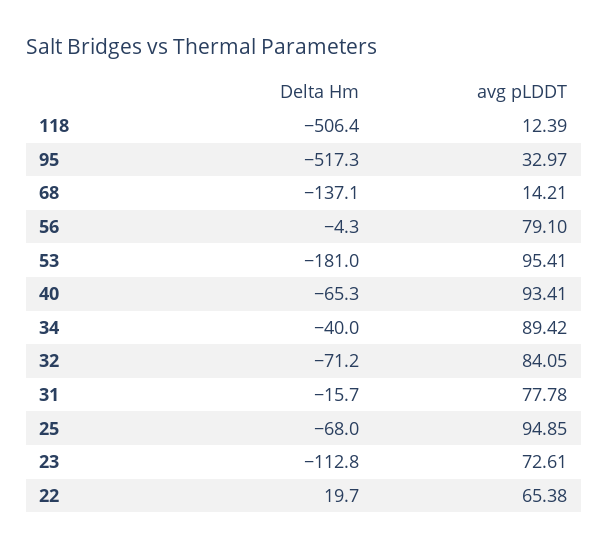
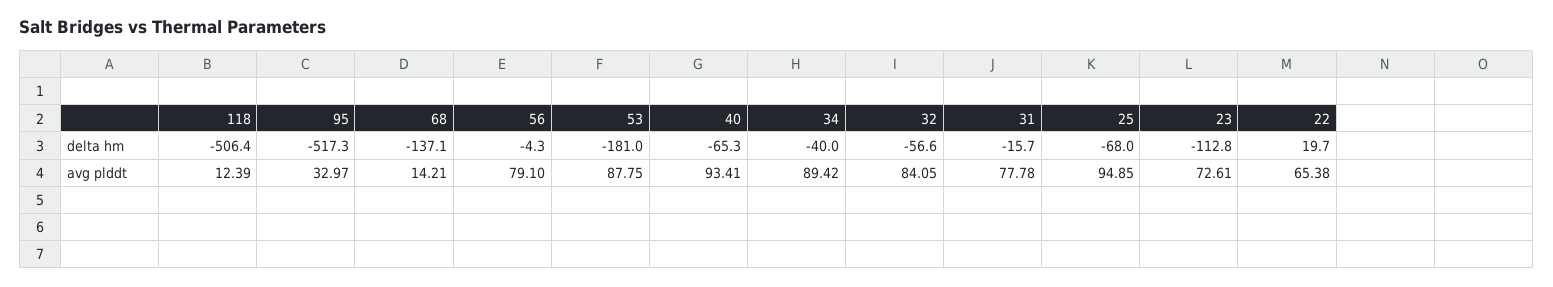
avg pLDDT, 53: 95.41 -> 87.75
Delta Hm, 32: -71.2 -> -56.6

